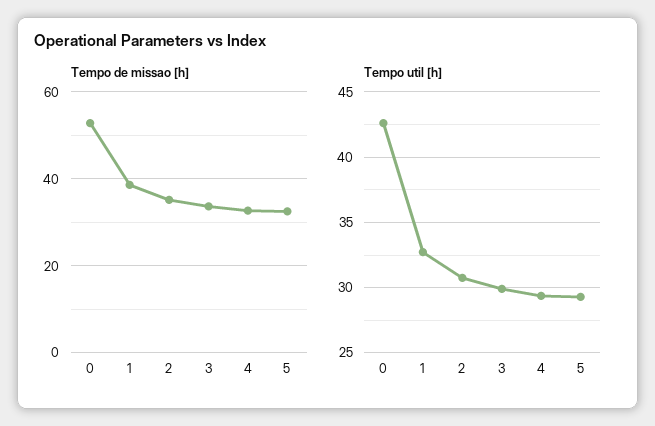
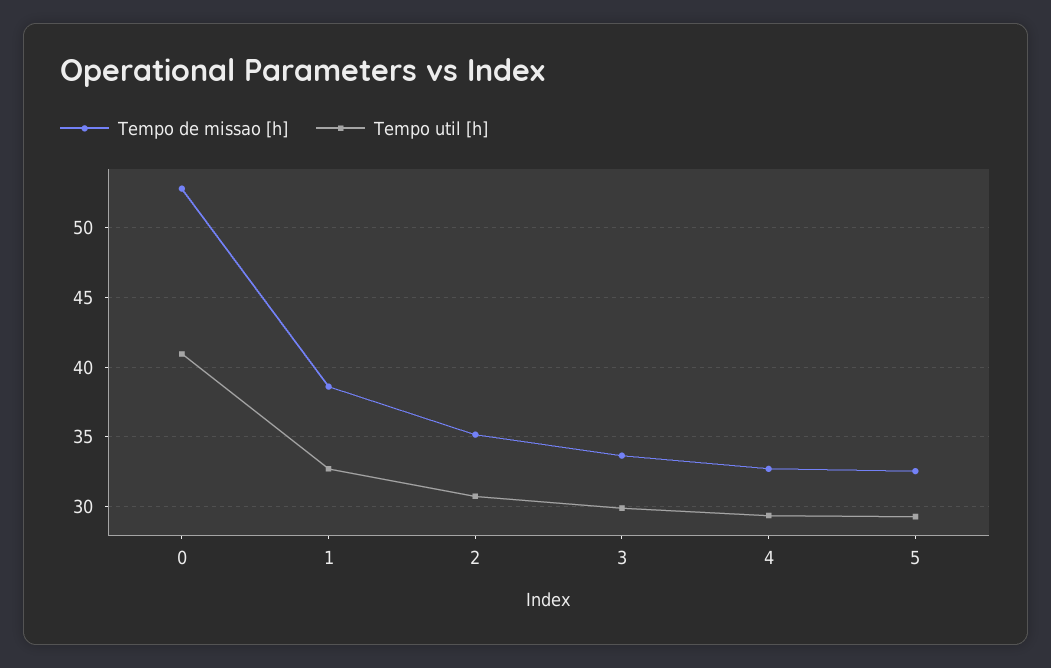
Tempo util [h], 0: 42.5 -> 41

